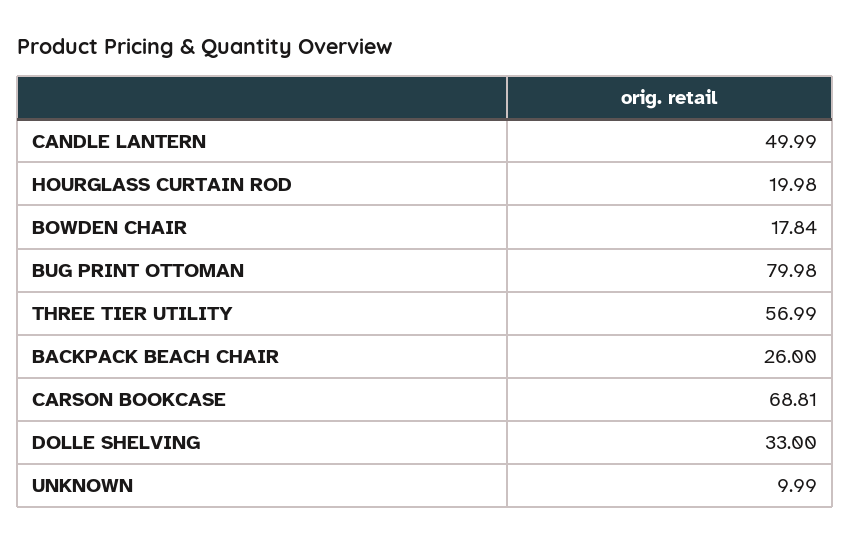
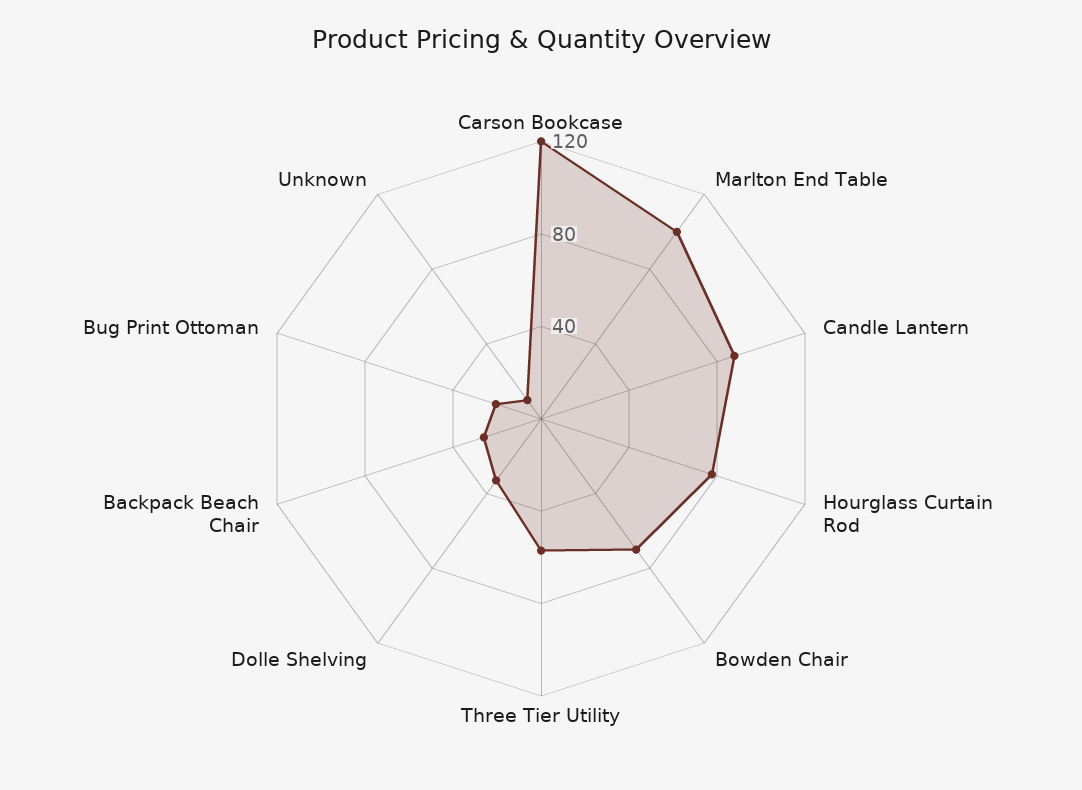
CANDLE LANTERN: 49.99 -> 90
HOURGLASS CURTAIN ROD: 19.98 -> 80
BOWDEN CHAIR: 17.84 -> 70
BUG PRINT OTTOMAN: 79.98 -> 20
CARSON BOOKCASE: 68.81 -> 120
Marlton End Table: none -> 100

